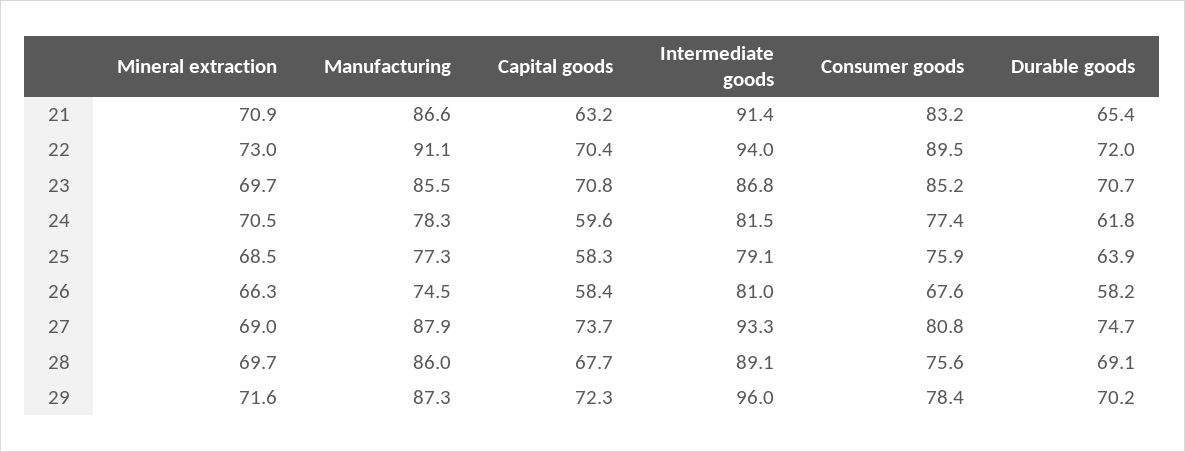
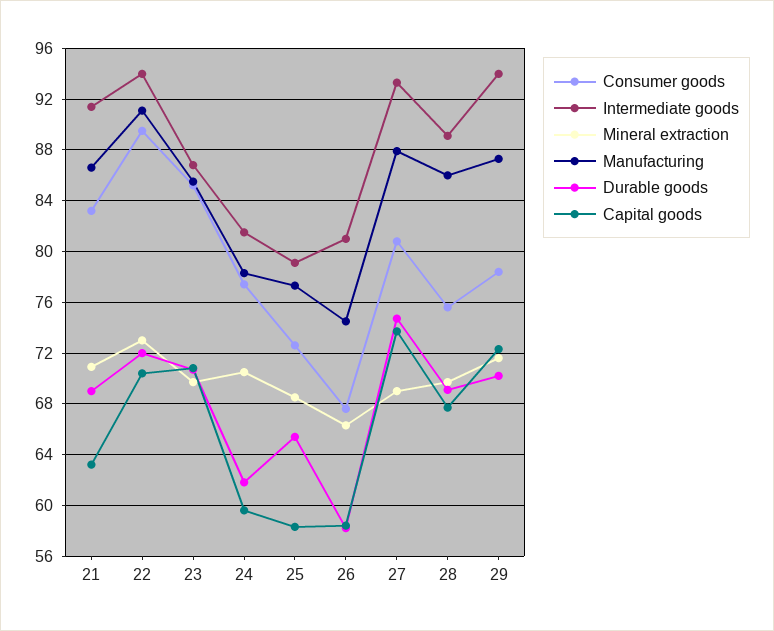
Durable goods, 21: 65.4 -> 69
Consumer goods, 25: 75.9 -> 72.5
Durable goods, 25: 63.9 -> 65.5
Intermediate goods, 29: 96 -> 94

